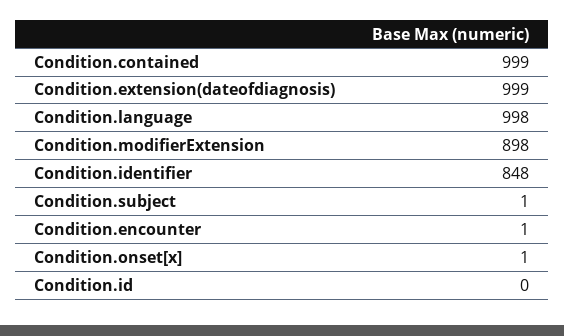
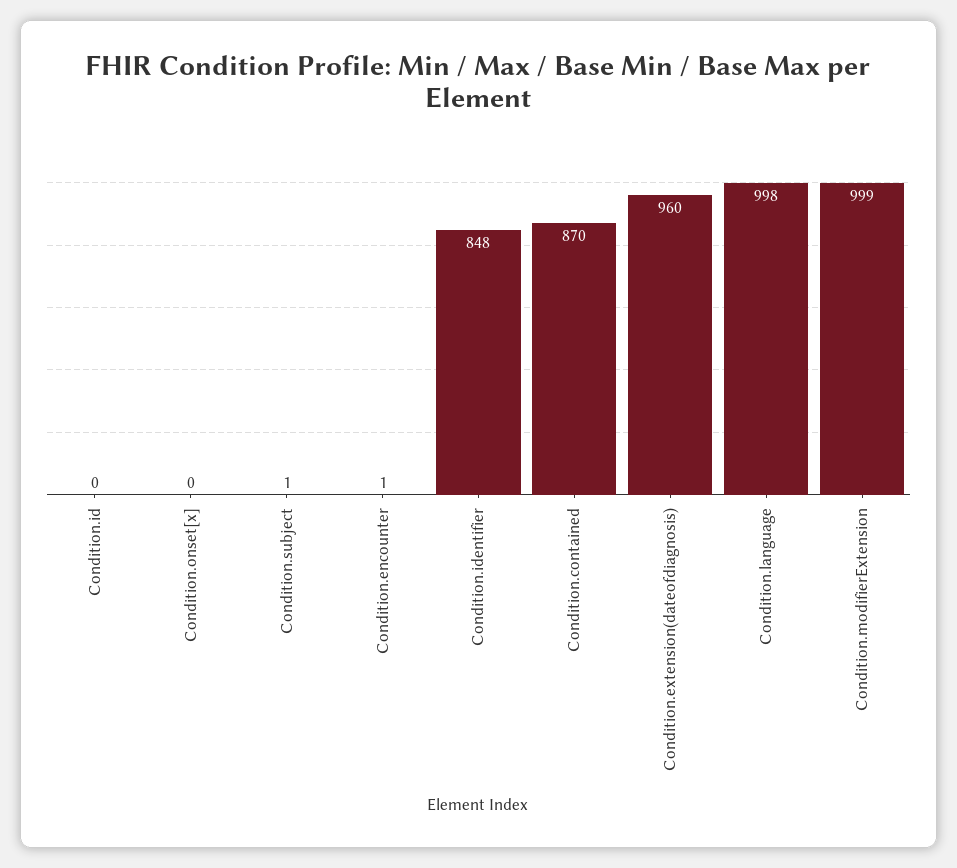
Condition.contained: 999 -> 870
Condition.extension(dateofdiagnosis): 999 -> 960
Condition.modifierExtension: 898 -> 999
Condition.onset[x]: 1 -> 0

